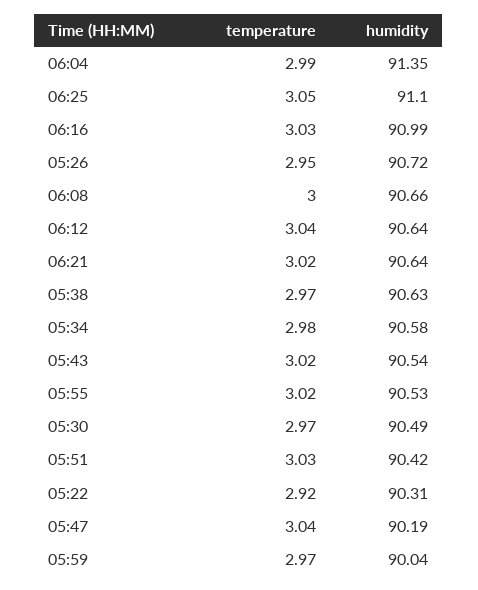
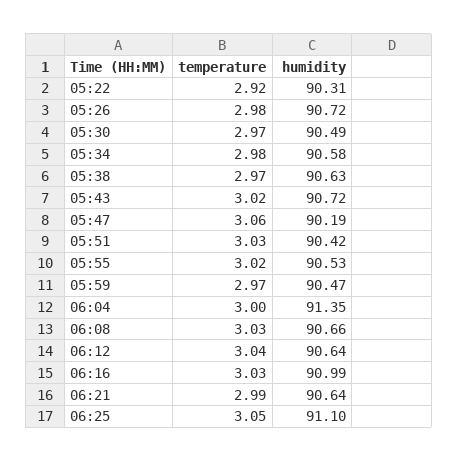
temperature, 06:04: 2.99 -> 3
temperature, 05:26: 2.95 -> 2.98
temperature, 06:08: 3 -> 3.03
temperature, 06:21: 3.02 -> 2.99
humidity, 05:43: 90.54 -> 90.72
temperature, 05:47: 3.04 -> 3.06
humidity, 05:59: 90.04 -> 90.47

